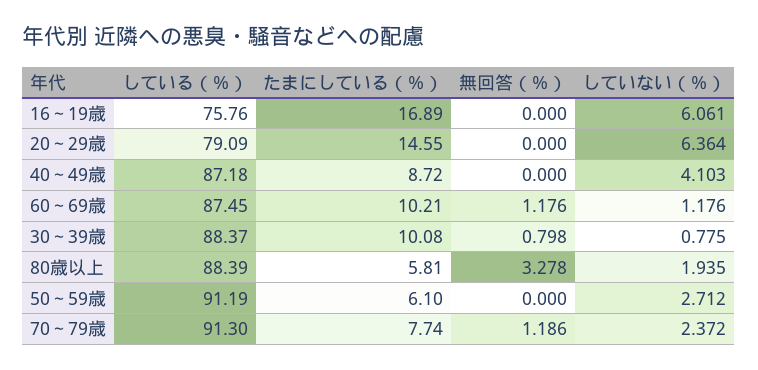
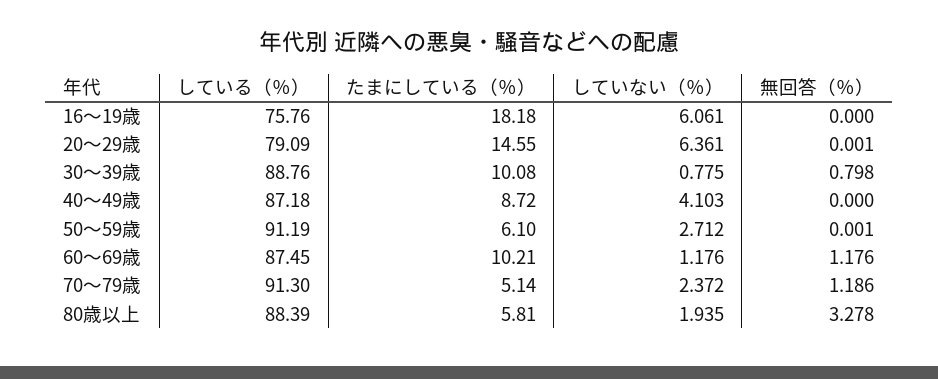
たまにしている（％）, 16～19歳: 16.89 -> 18.18
無回答（％）, 20～29歳: 0 -> 0.001
していない（％）, 20～29歳: 6.364 -> 6.361
している（％）, 30～39歳: 88.37 -> 88.76
無回答（％）, 50～59歳: 0 -> 0.001
たまにしている（％）, 70～79歳: 7.74 -> 5.14

